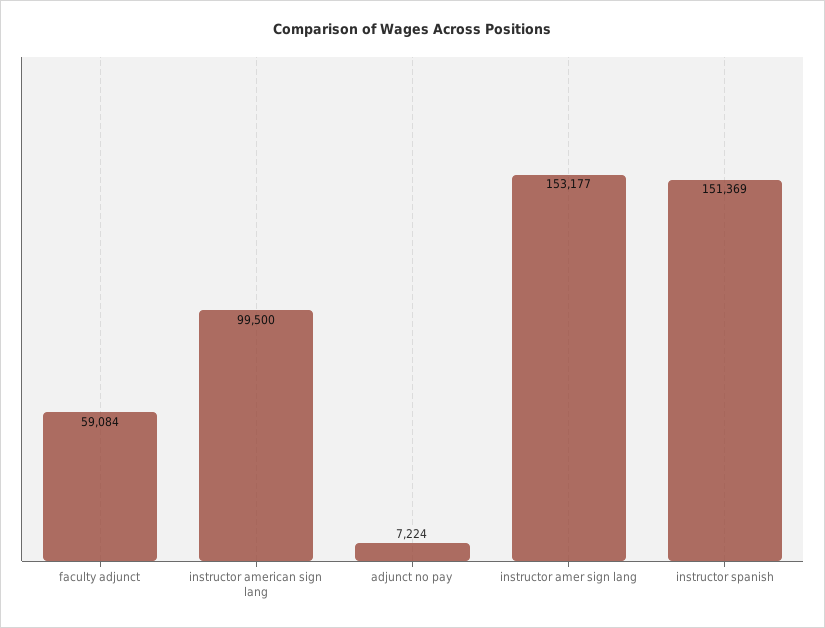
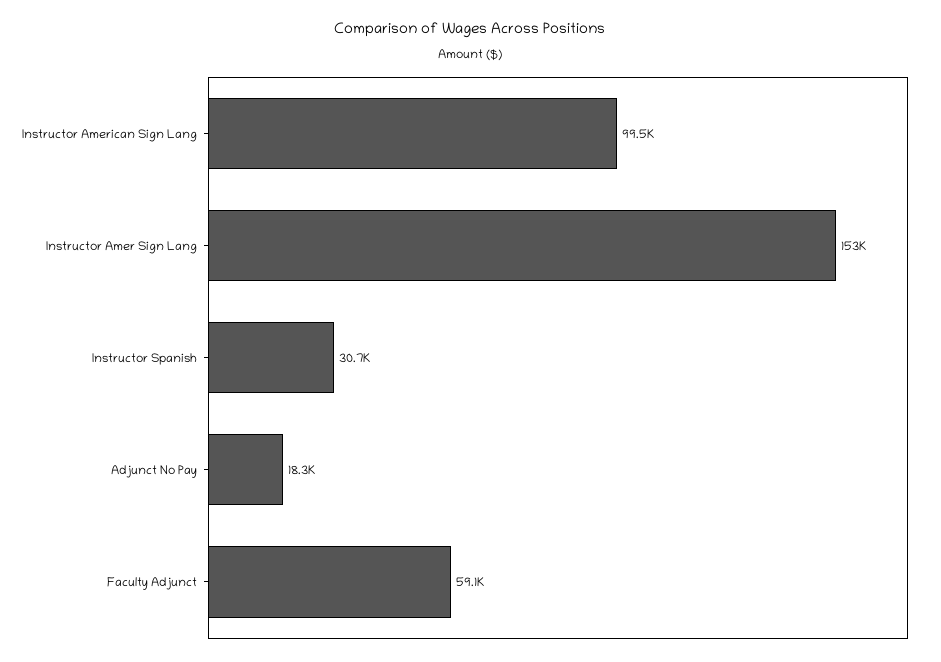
adjunct no pay: 7224 -> 18300
instructor spanish: 151369 -> 30700

